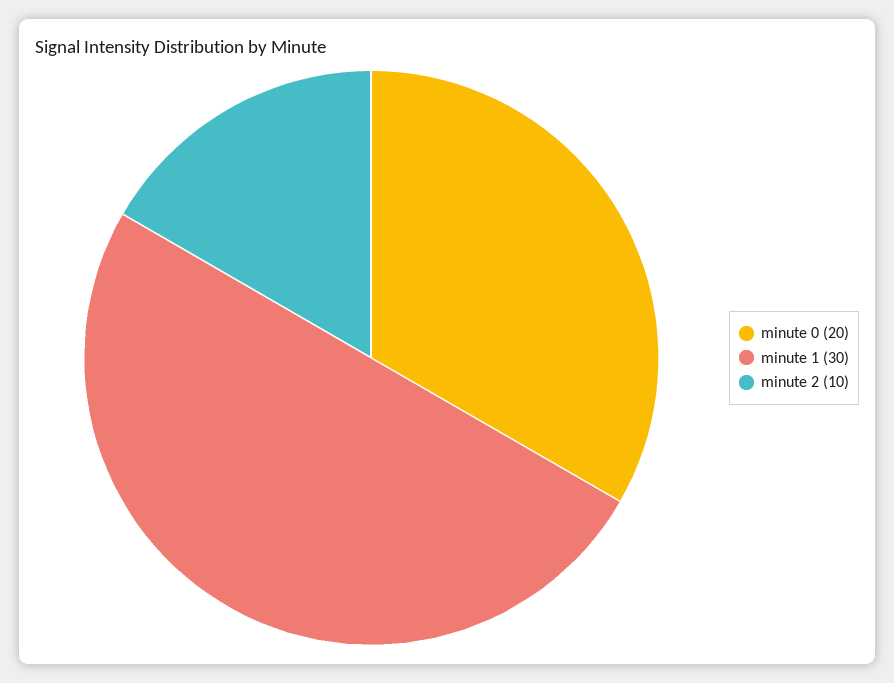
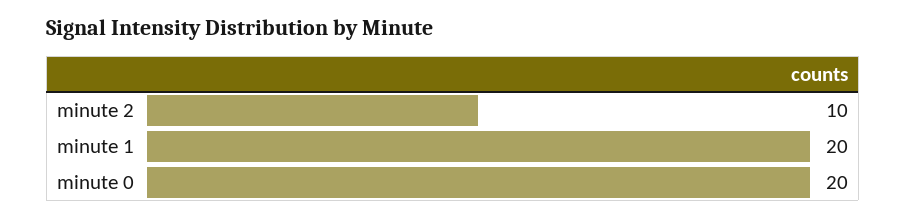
minute 1: 30 -> 20

